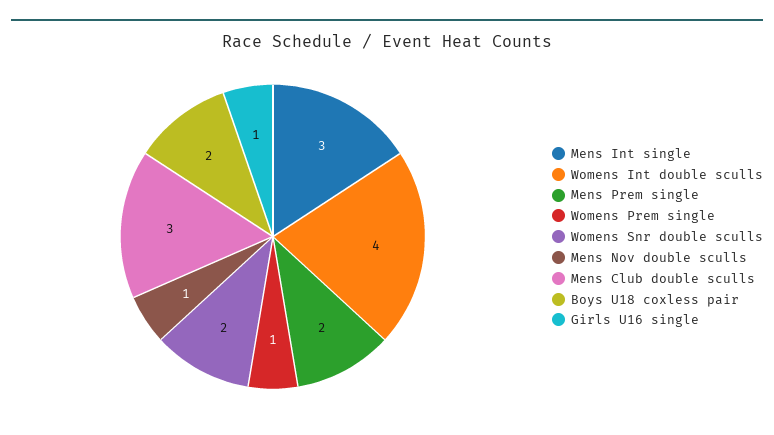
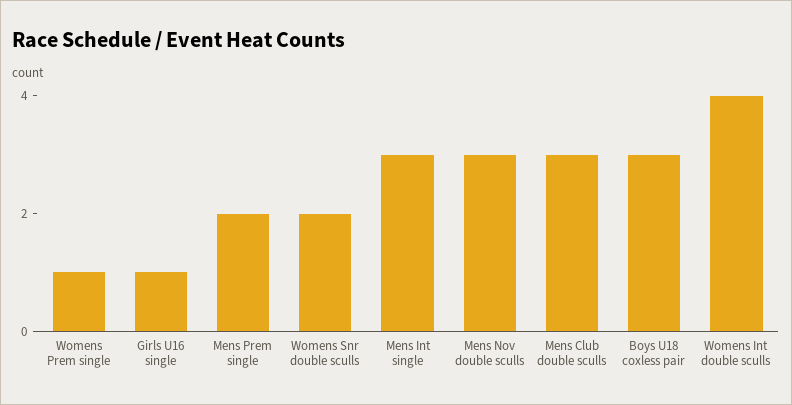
Mens Nov double sculls: 1 -> 3
Boys U18 coxless pair: 2 -> 3

